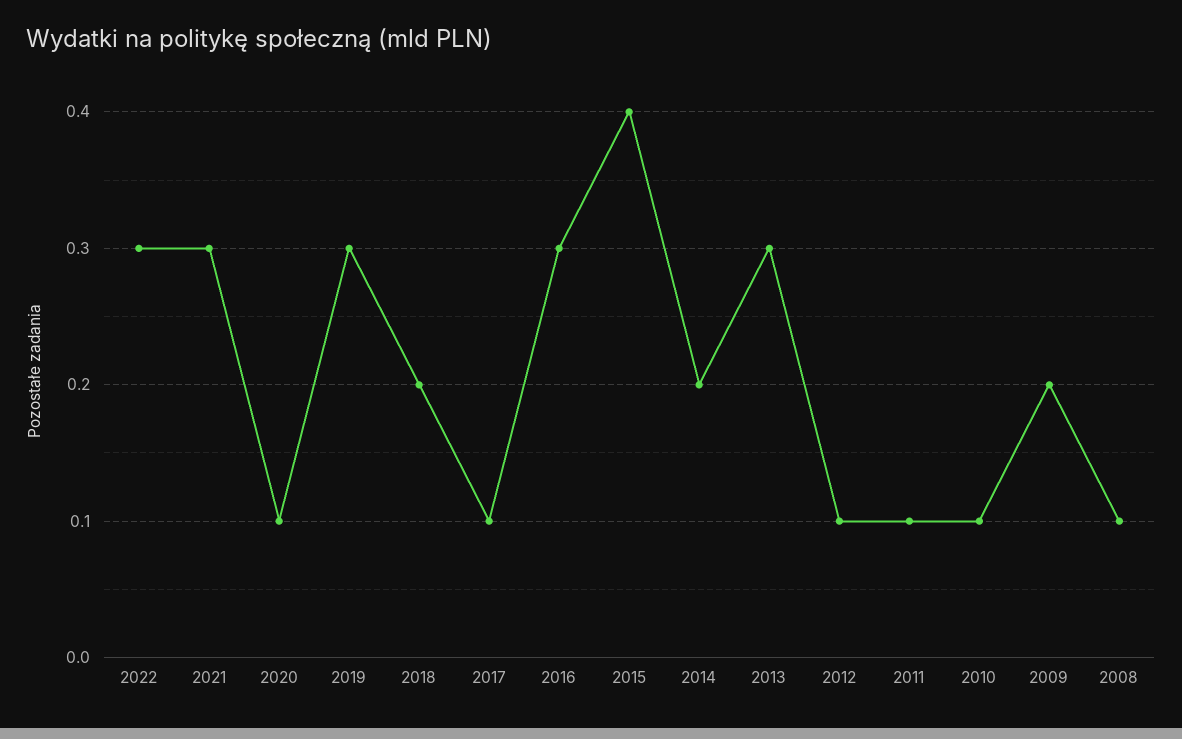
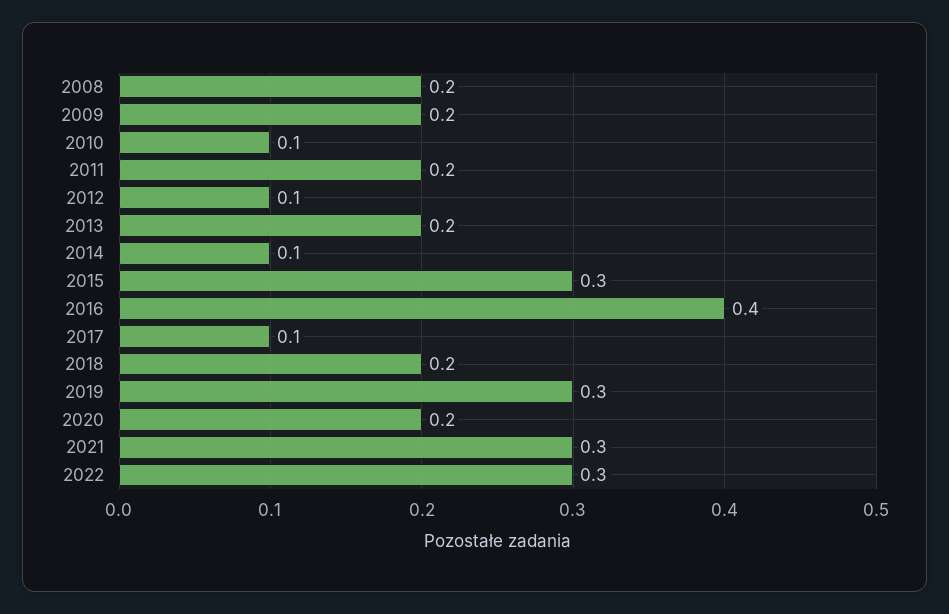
2020: 0.1 -> 0.2
2016: 0.3 -> 0.4
2015: 0.4 -> 0.3
2014: 0.2 -> 0.1
2013: 0.3 -> 0.2
2011: 0.1 -> 0.2
2008: 0.1 -> 0.2

